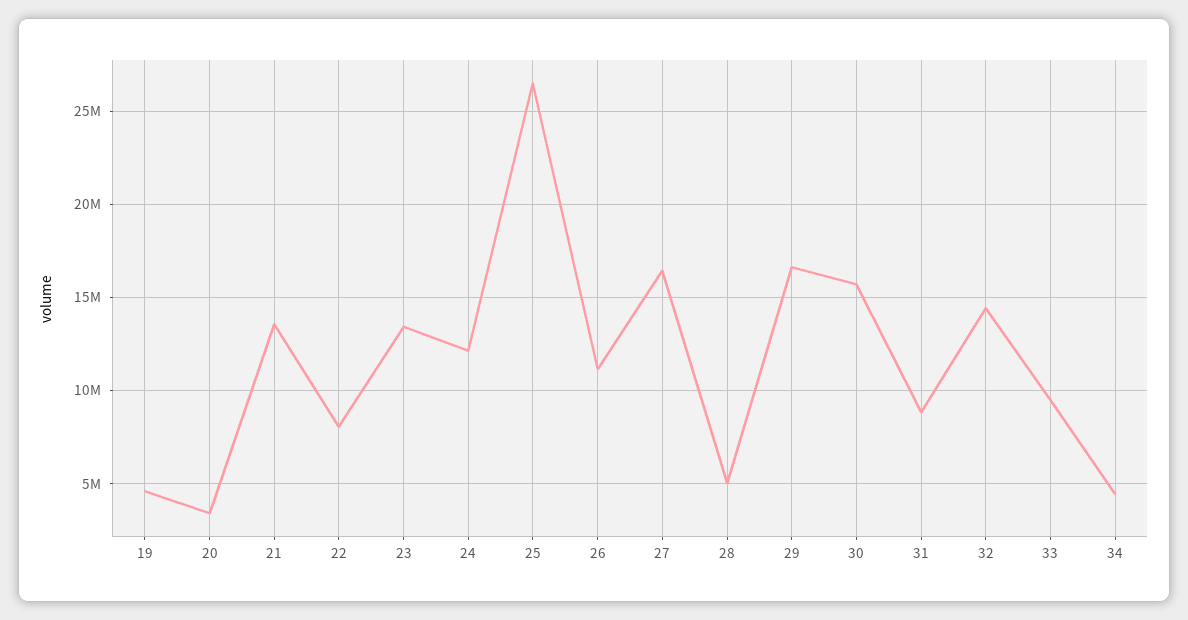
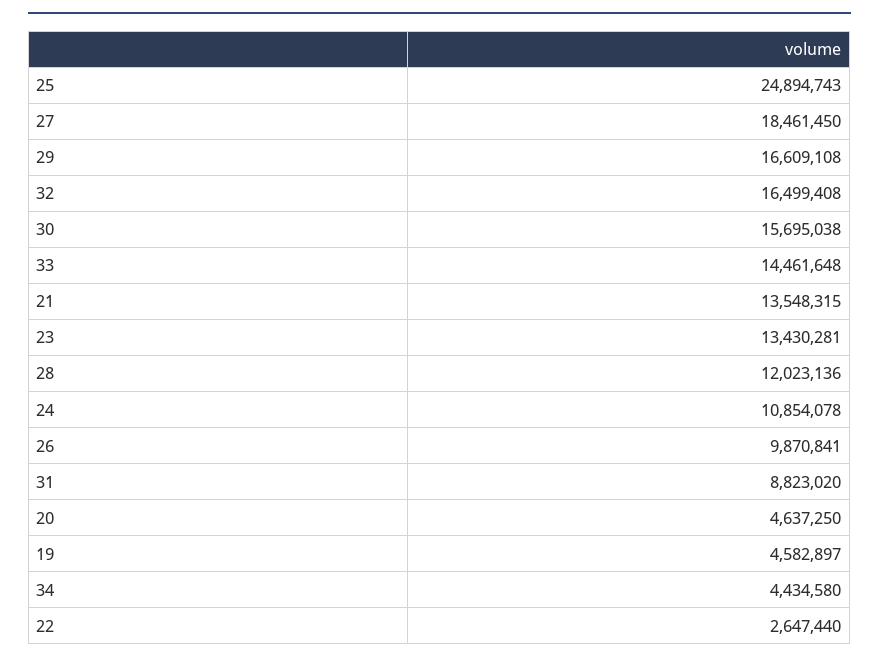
20: 3500000 -> 4637250
22: 8000000 -> 2647440
24: 12000000 -> 10854078
25: 26500000 -> 24894743
26: 11000000 -> 9870841
27: 16500000 -> 18461450
28: 5000000 -> 12023136
32: 14500000 -> 16499408
33: 9500000 -> 14461648

